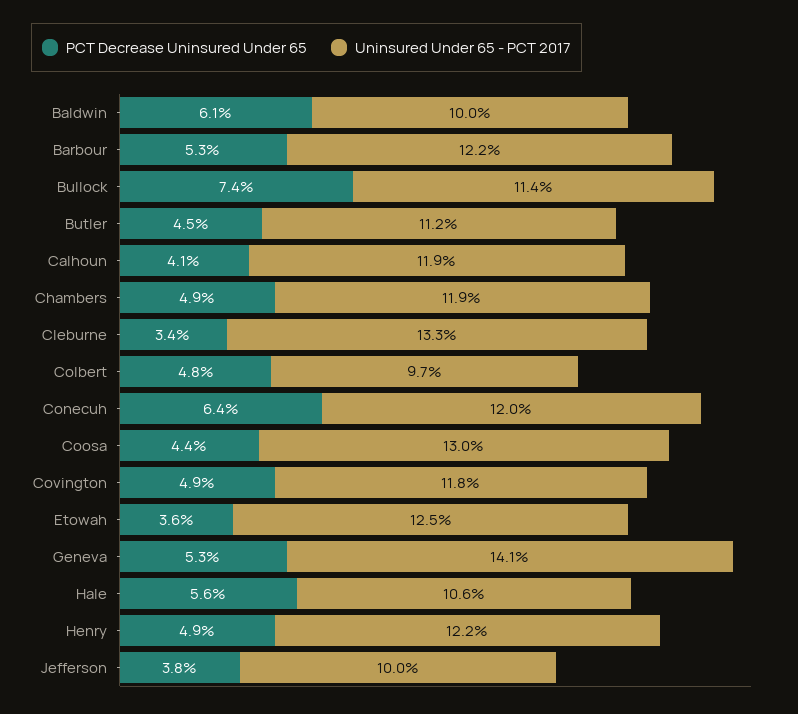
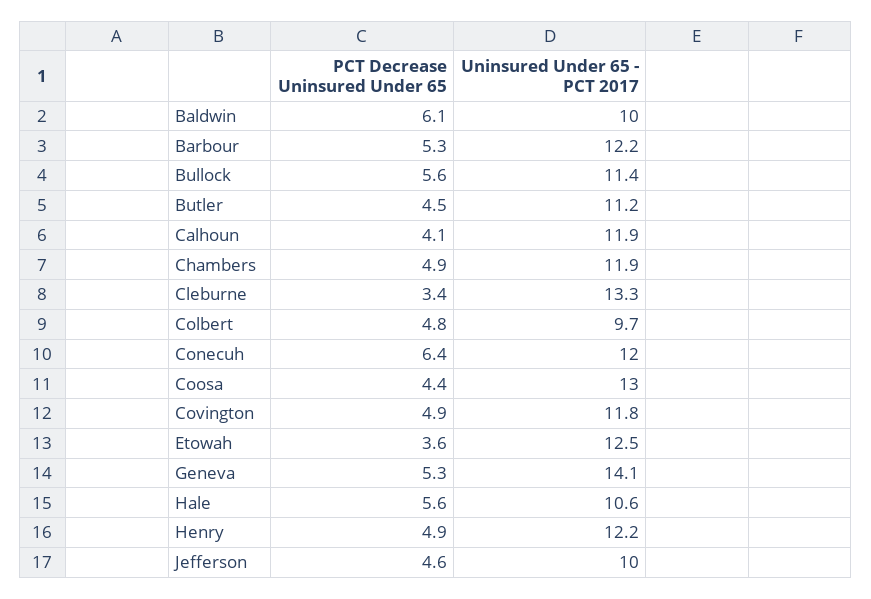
PCT Decrease Uninsured Under 65, Bullock: 7.4 -> 5.6
PCT Decrease Uninsured Under 65, Jefferson: 3.8 -> 4.6

